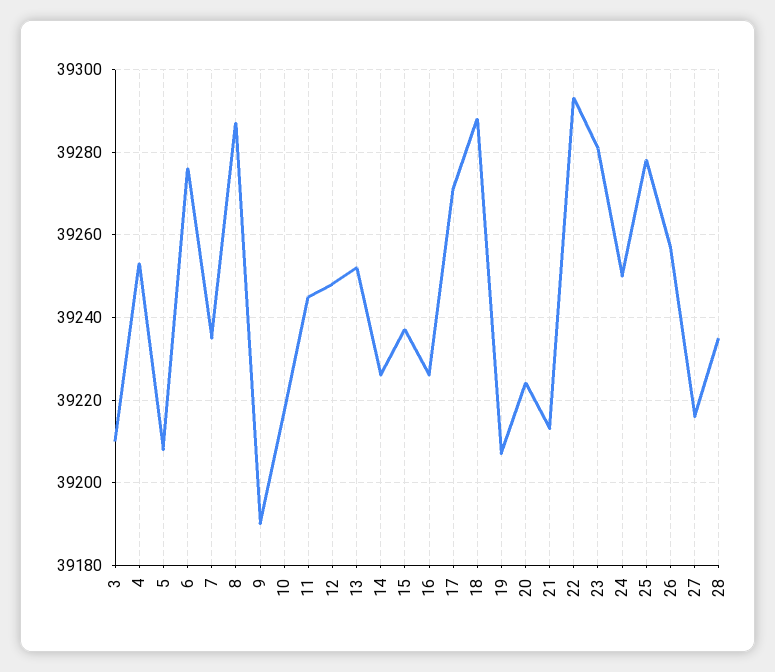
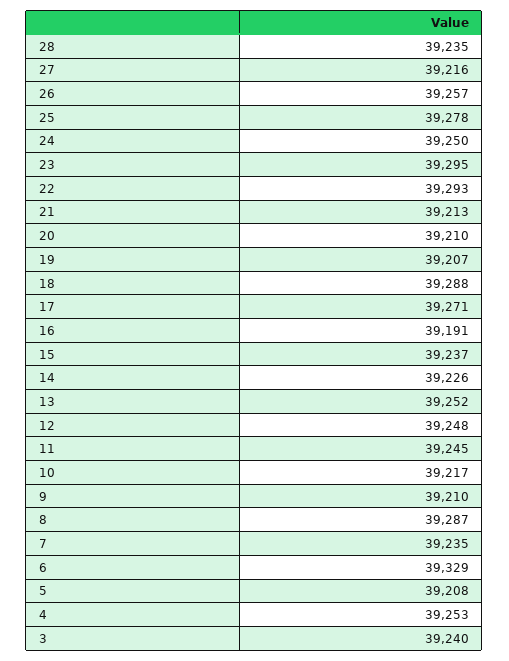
3: 39210 -> 39240
6: 39275 -> 39329
9: 39190 -> 39210
16: 39225 -> 39191
20: 39225 -> 39210
23: 39280 -> 39295

